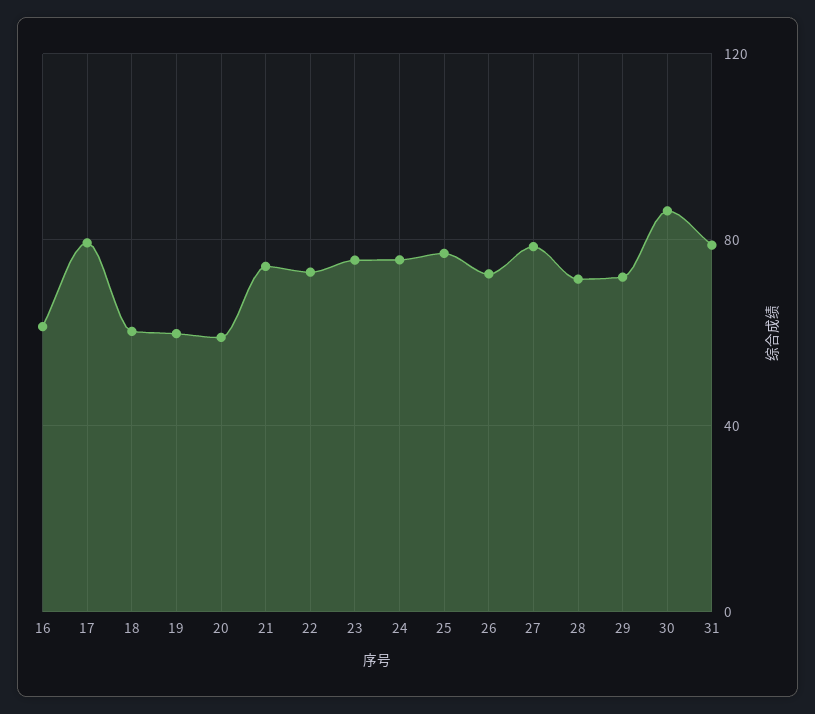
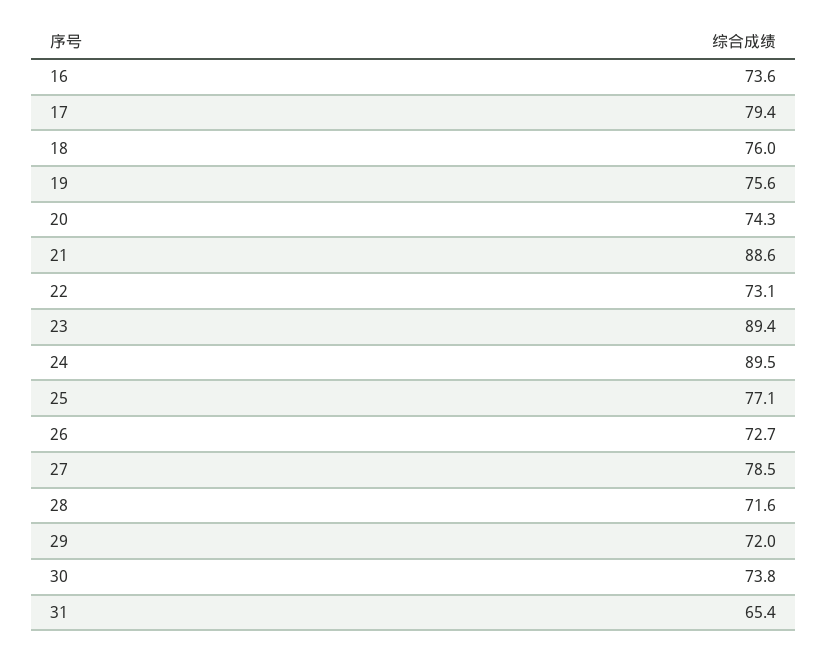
16: 60 -> 73.6
18: 60 -> 76
19: 60 -> 75.6
20: 60 -> 74.3
21: 75 -> 88.6
23: 75 -> 89.4
24: 75 -> 89.5
30: 85 -> 73.8
31: 80 -> 65.4

